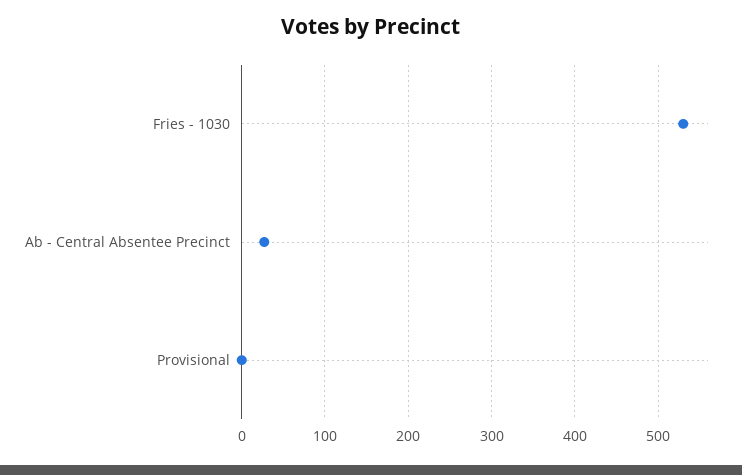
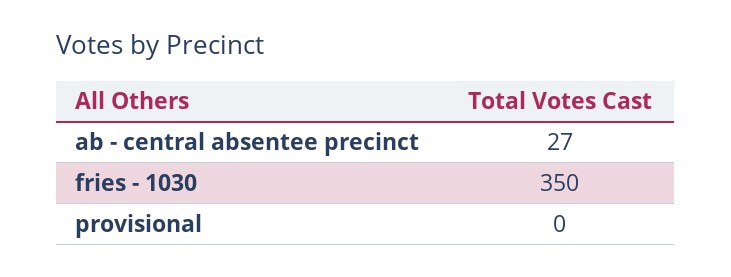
Fries - 1030: 530 -> 350

